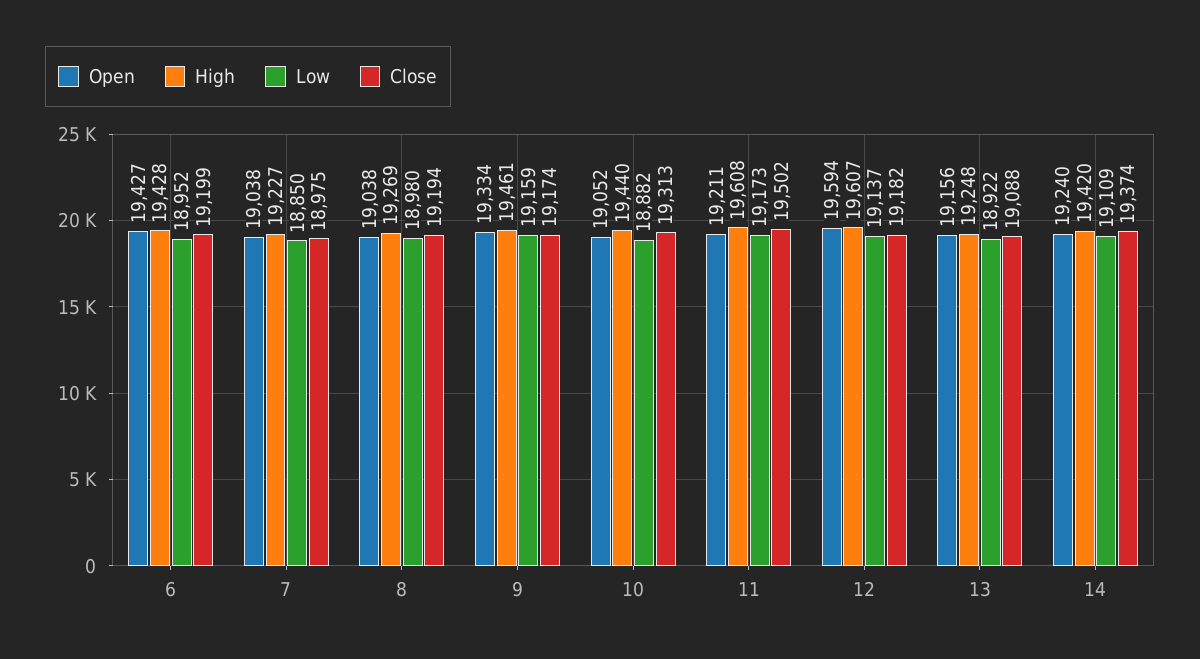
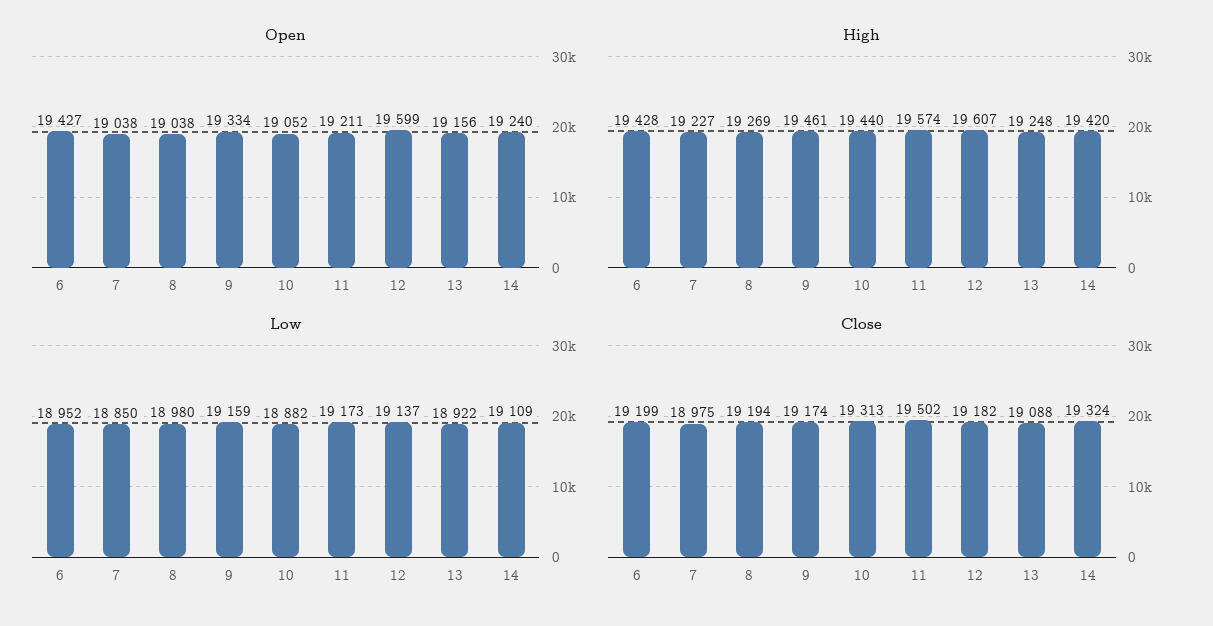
High, 11: 19608 -> 19574
Open, 12: 19594 -> 19599
Close, 14: 19374 -> 19324

